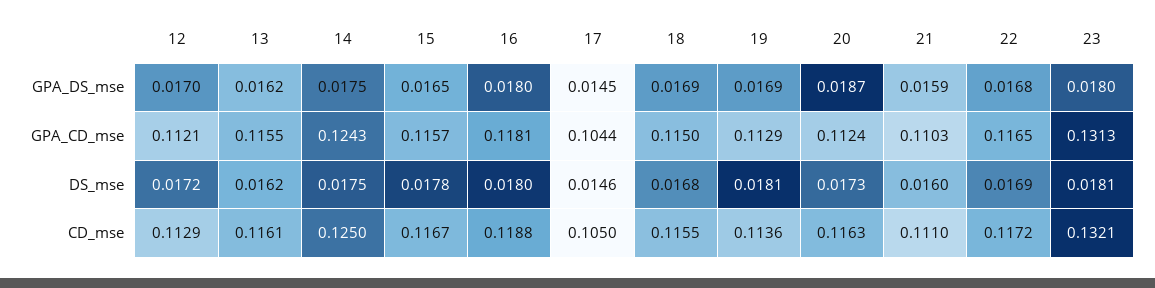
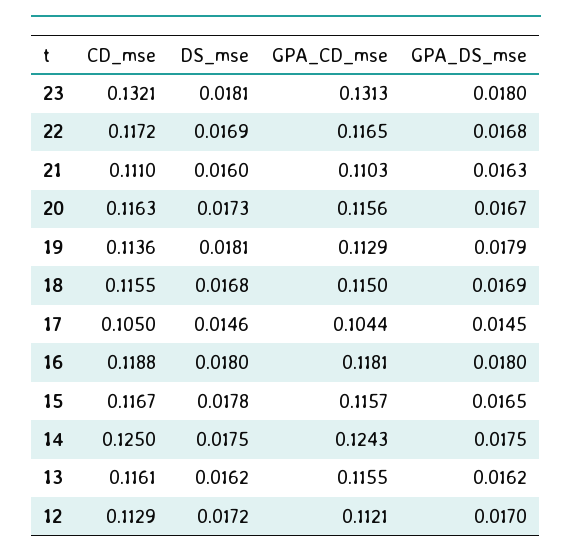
19, GPA_DS_mse: 0.0169 -> 0.0179
20, GPA_DS_mse: 0.0187 -> 0.0167
21, GPA_DS_mse: 0.0159 -> 0.0163
20, GPA_CD_mse: 0.1124 -> 0.1156

